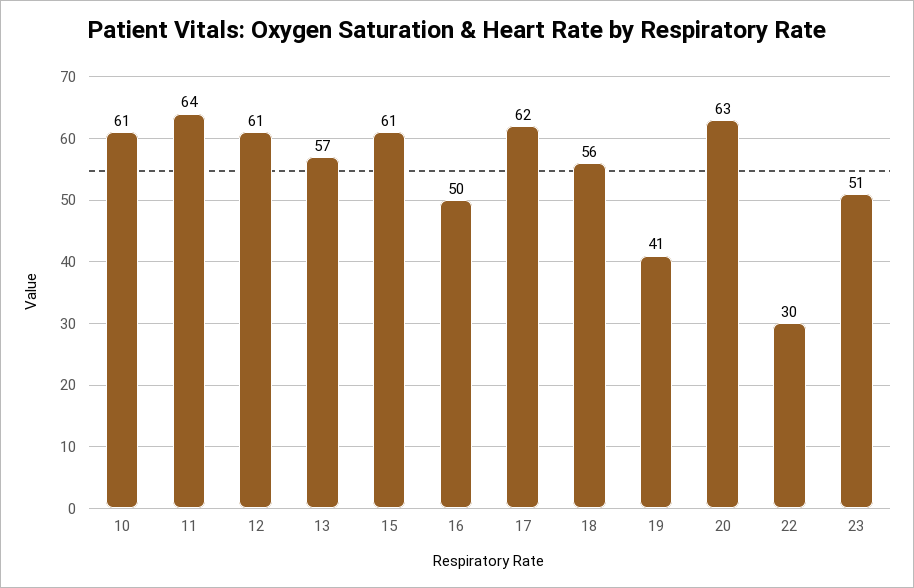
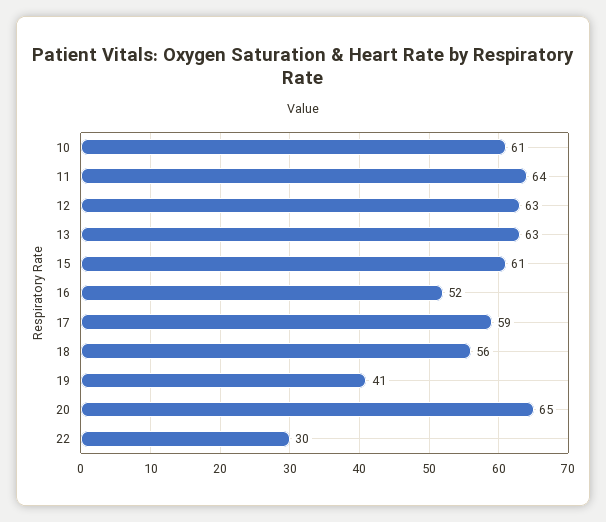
12: 61 -> 63
13: 57 -> 63
16: 50 -> 52
17: 62 -> 59
20: 63 -> 65
23: 51 -> none

